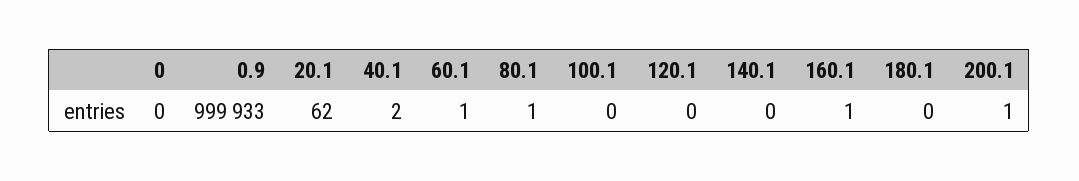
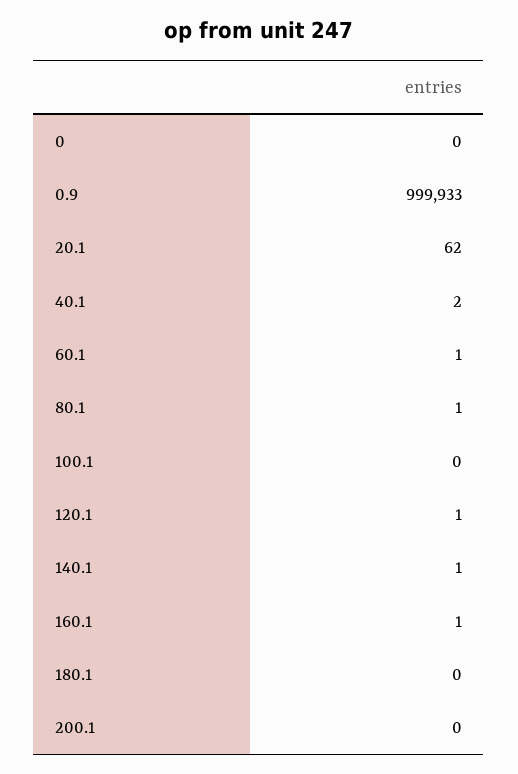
120.1: 0 -> 1
140.1: 0 -> 1
200.1: 1 -> 0

